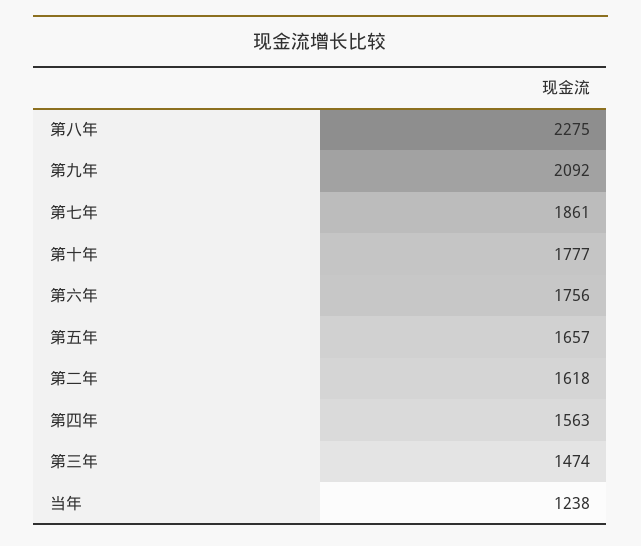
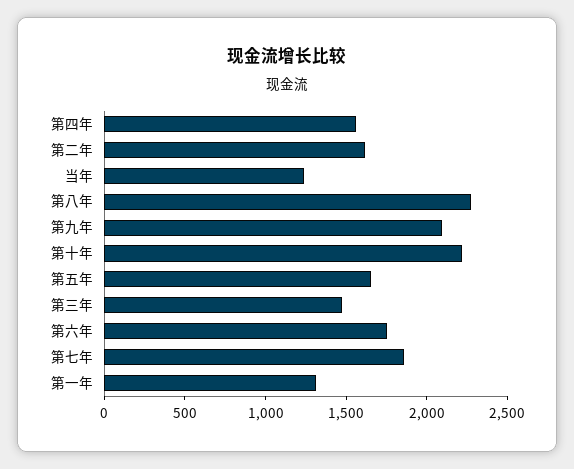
第十年: 1777 -> 2200
第一年: none -> 1300

